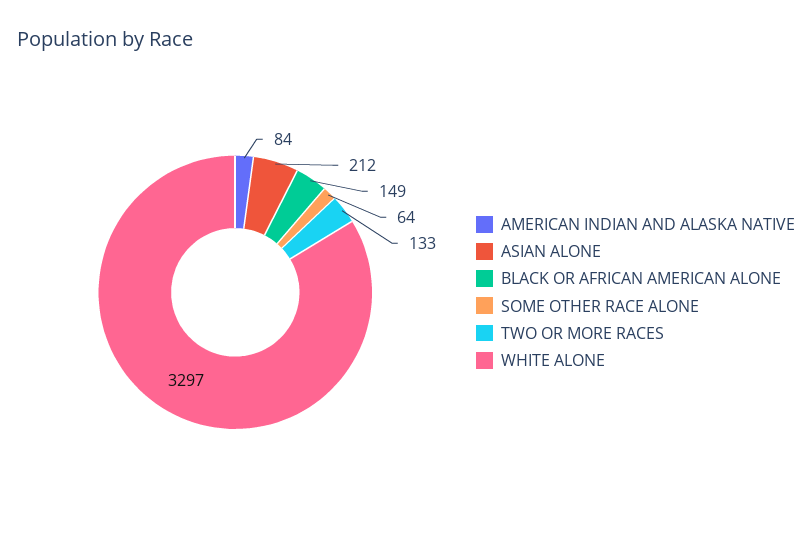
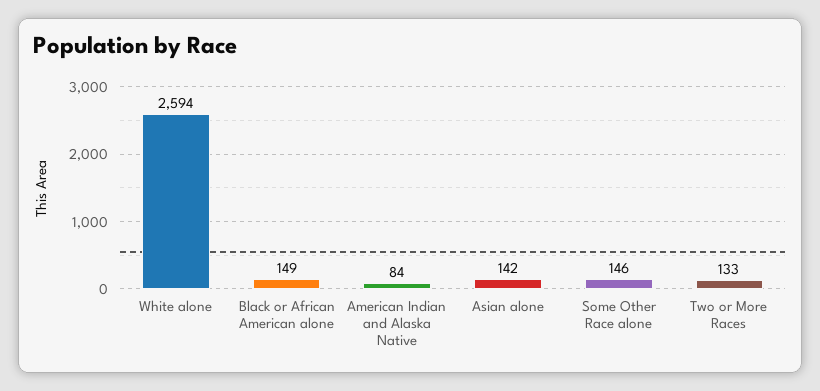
ASIAN ALONE: 212 -> 142
SOME OTHER RACE ALONE: 64 -> 146
WHITE ALONE: 3297 -> 2594

